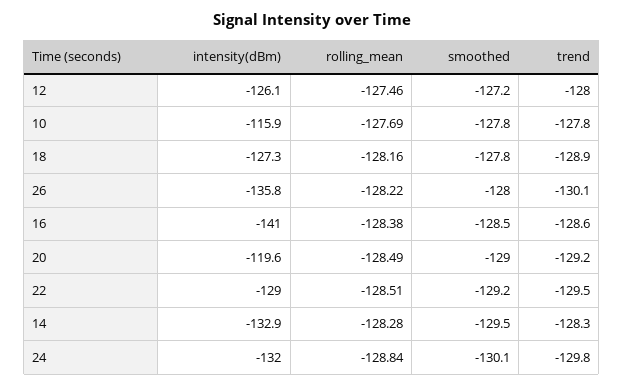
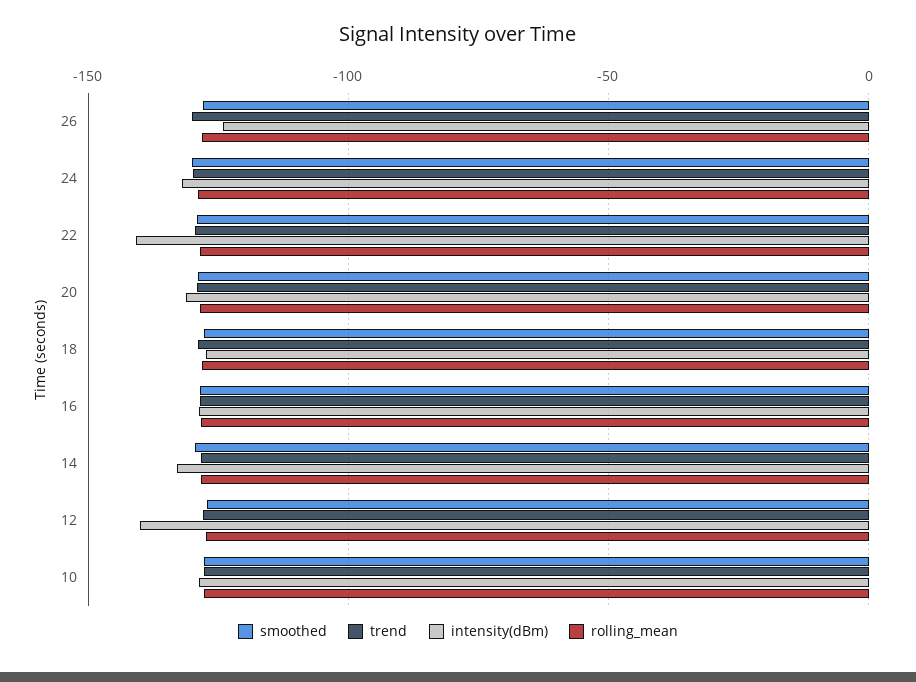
intensity(dBm), 12: -126.1 -> -140
intensity(dBm), 10: -115.9 -> -130
intensity(dBm), 26: -135.8 -> -125
intensity(dBm), 16: -141 -> -130
intensity(dBm), 20: -119.6 -> -130
intensity(dBm), 22: -129 -> -140

